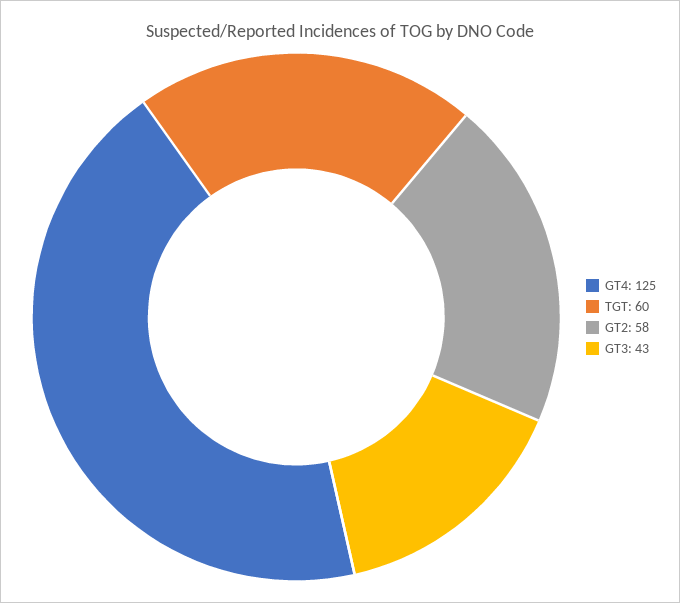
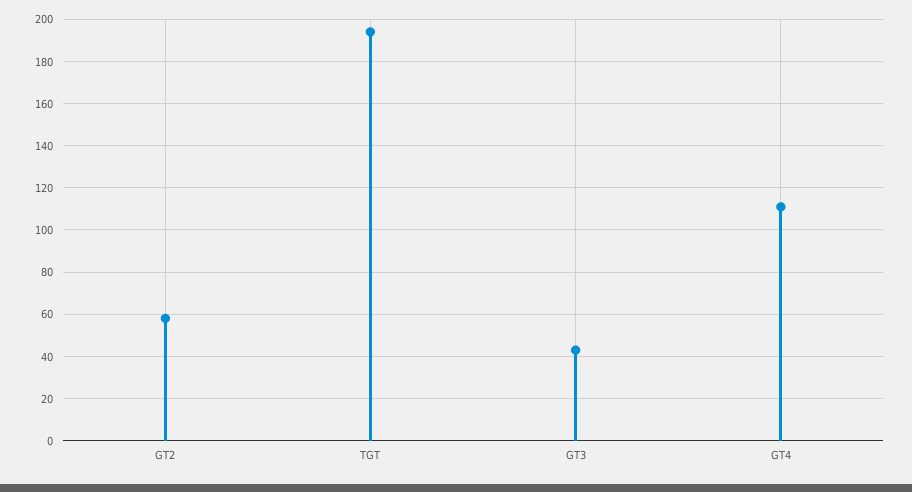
GT4: 125 -> 110
TGT: 60 -> 195

